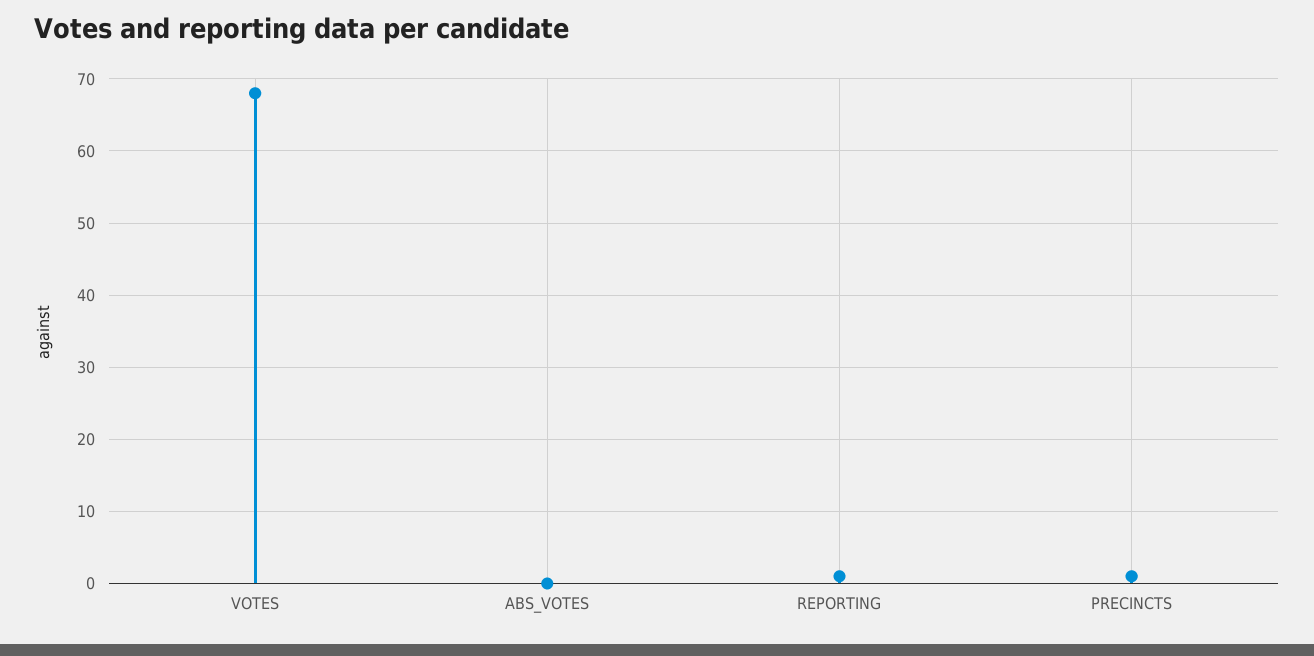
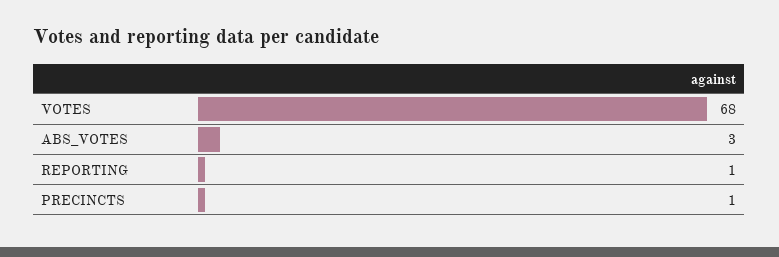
ABS_VOTES: 0 -> 3

